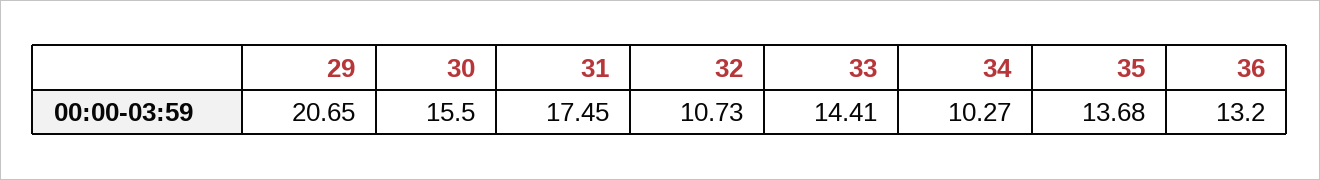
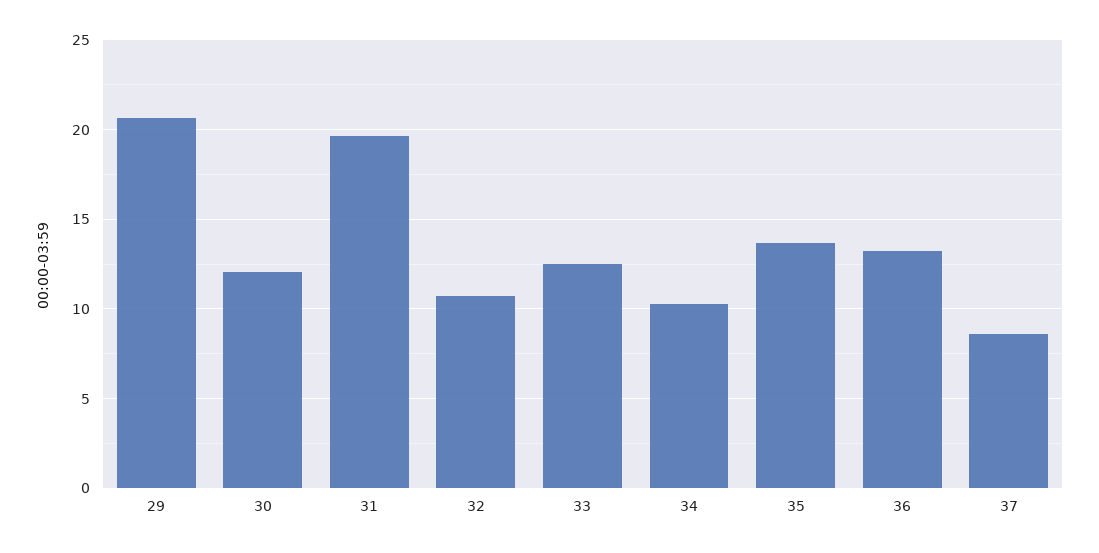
30: 15.5 -> 12
31: 17.45 -> 19.5
33: 14.41 -> 12.5
37: none -> 8.5

